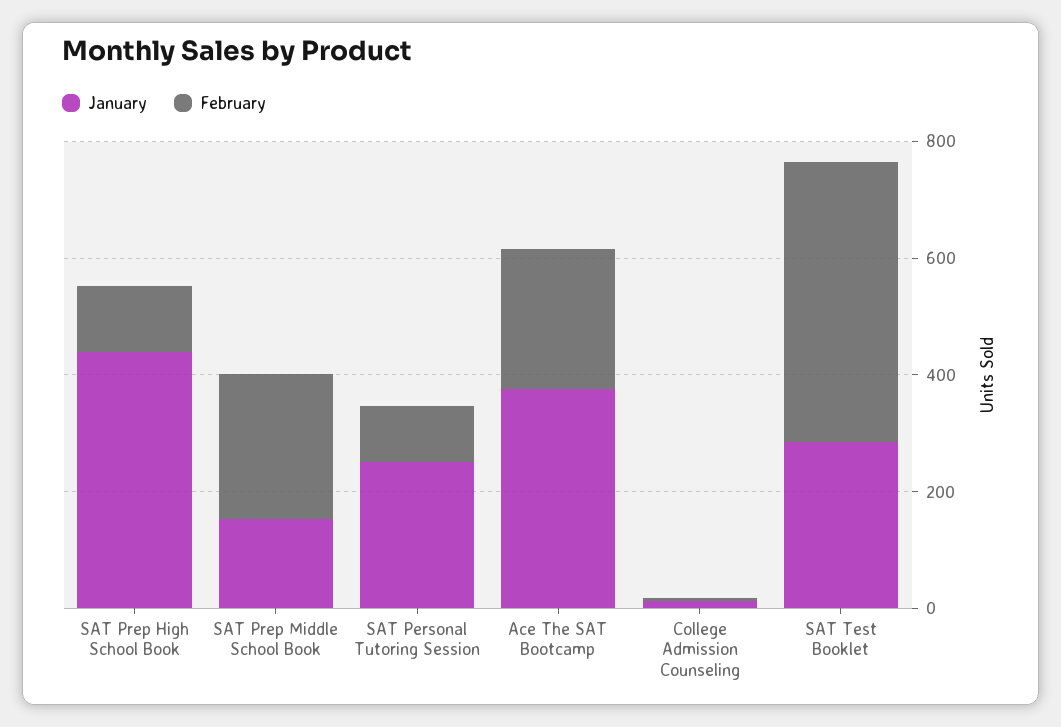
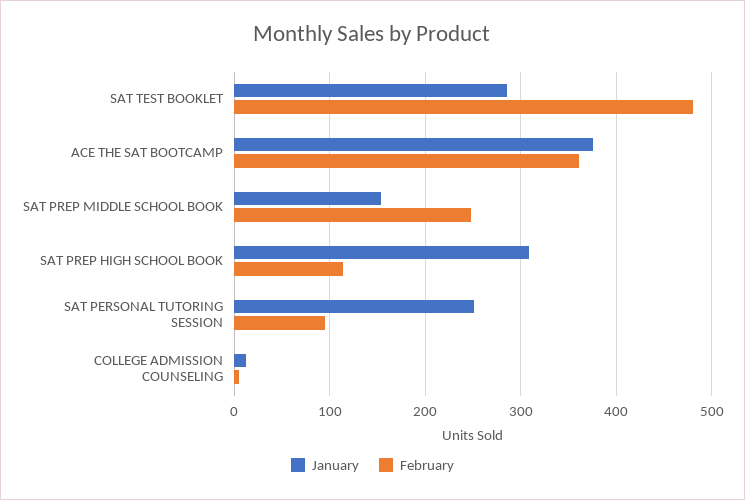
January, SAT Prep High School Book: 450 -> 310
February, Ace The SAT Bootcamp: 250 -> 360

